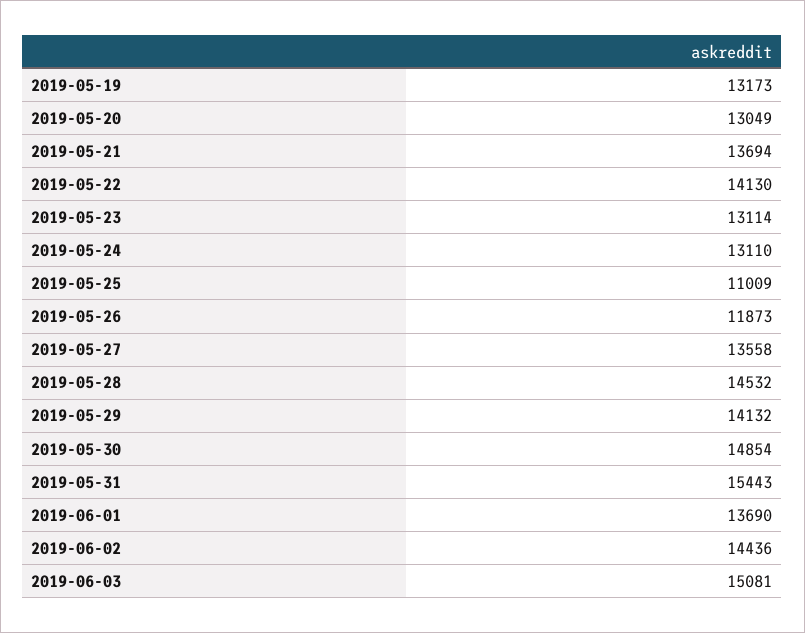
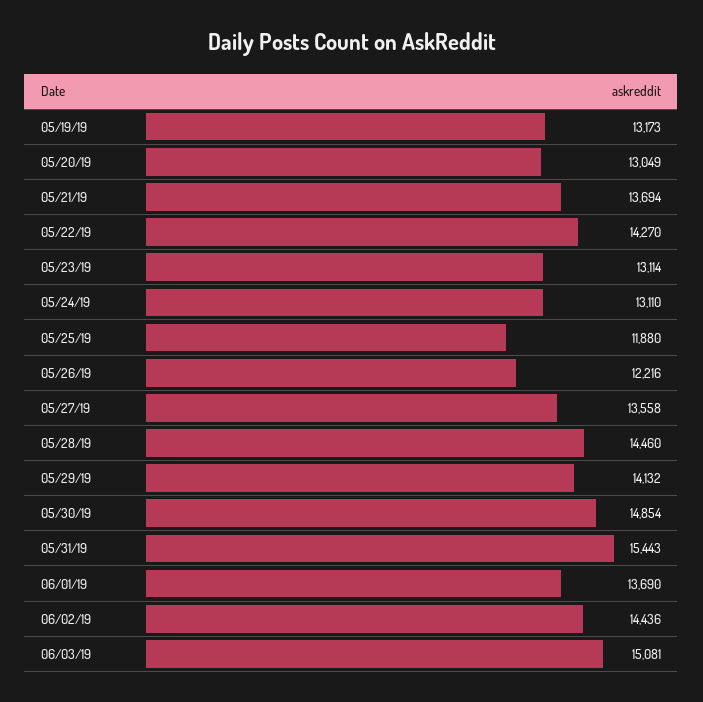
2019-05-22: 14130 -> 14270
2019-05-25: 11009 -> 11880
2019-05-26: 11873 -> 12216
2019-05-28: 14532 -> 14460

